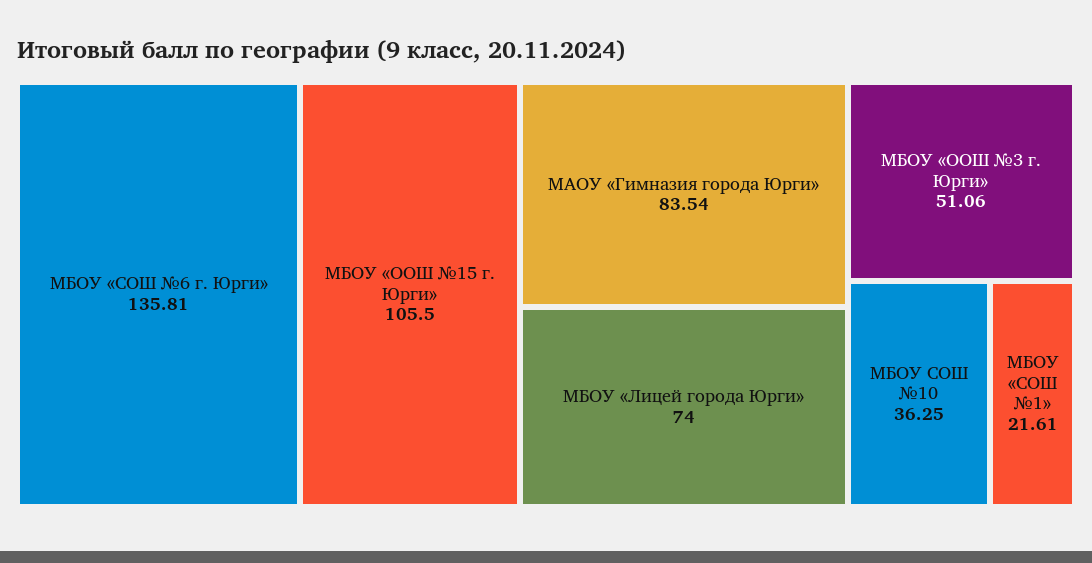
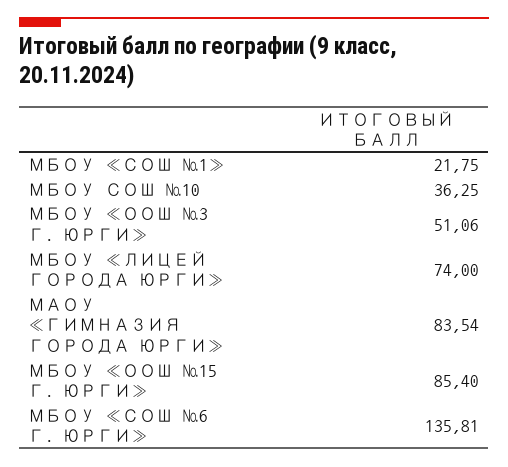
МБОУ «ООШ №15 г. Юрги»: 105.5 -> 85.4
МБОУ «СОШ №1»: 21.61 -> 21.75

